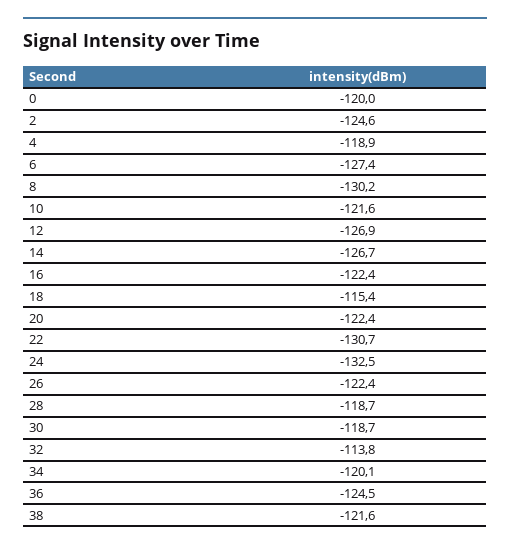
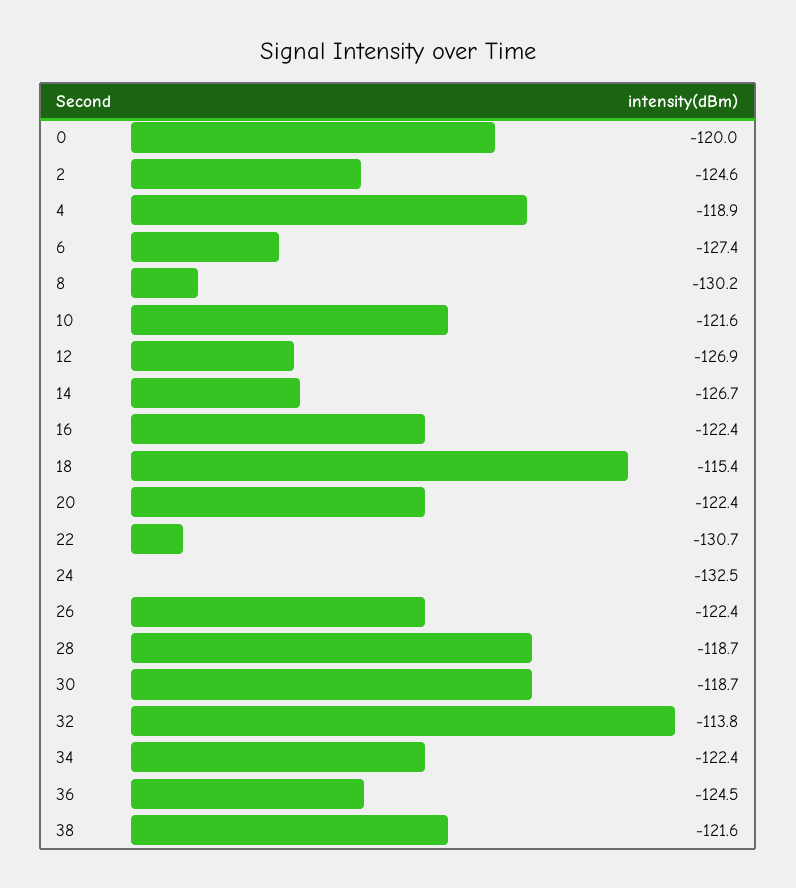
34: -120.1 -> -122.4

